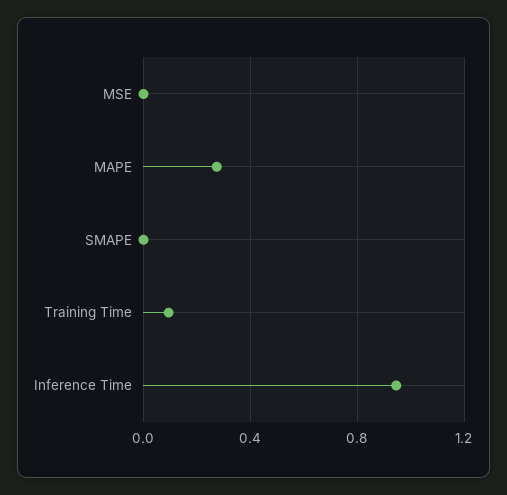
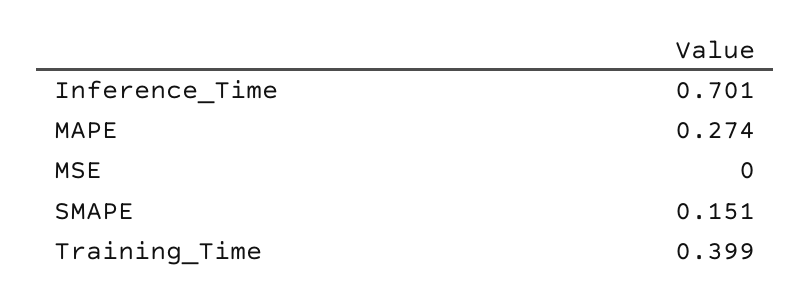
SMAPE: 0 -> 0.151
Training Time: 0.1 -> 0.399
Inference Time: 0.95 -> 0.701

